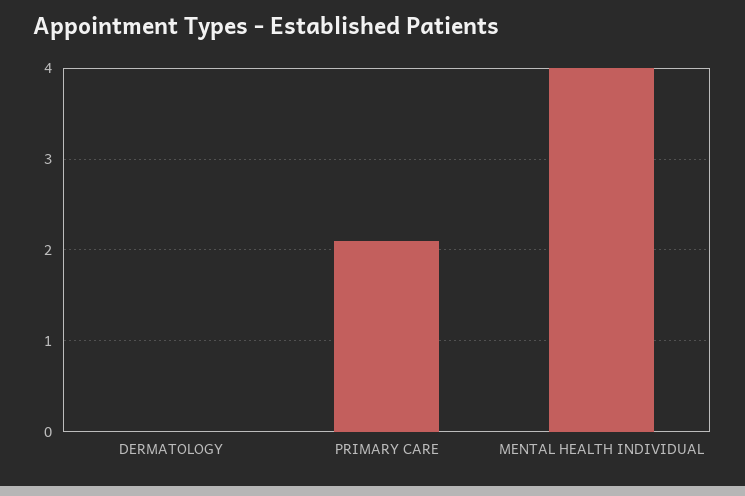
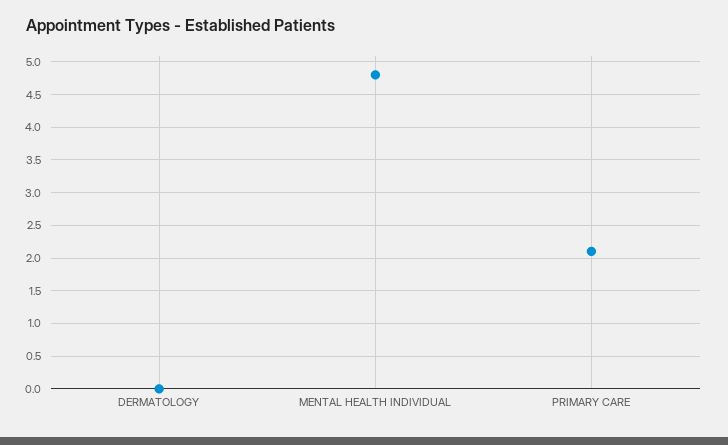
MENTAL HEALTH INDIVIDUAL: 4 -> 4.8

